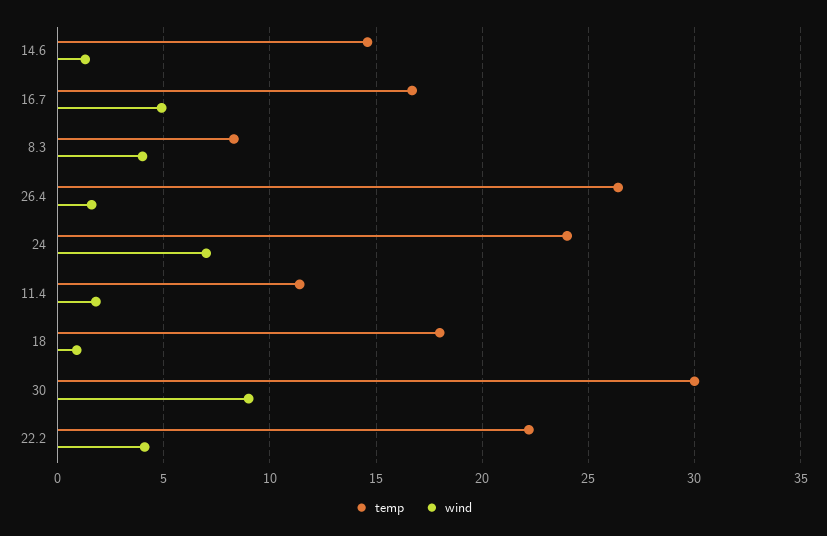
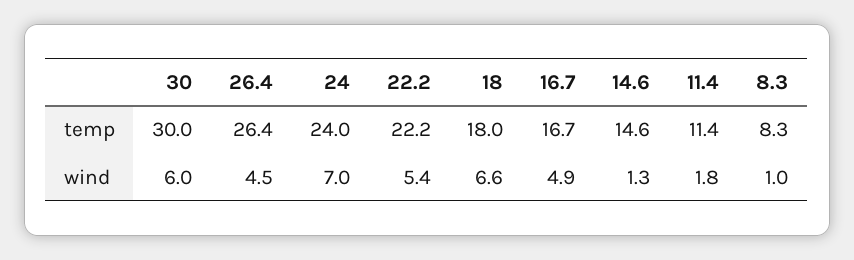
wind, 8.3: 4 -> 1
wind, 26.4: 1.5 -> 4.5
wind, 18: 1 -> 6.6
wind, 30: 9 -> 6
wind, 22.2: 4 -> 5.4

